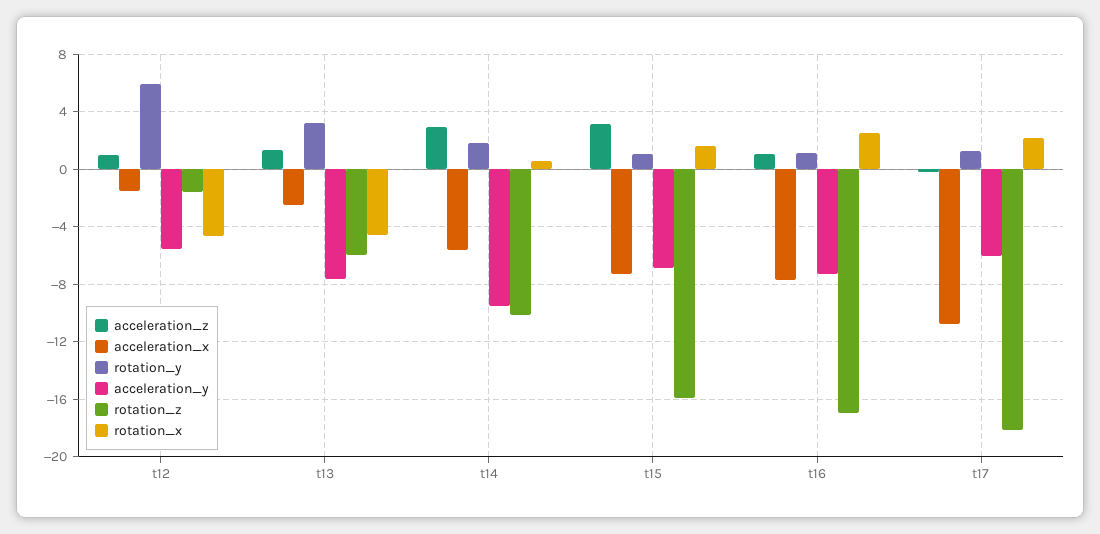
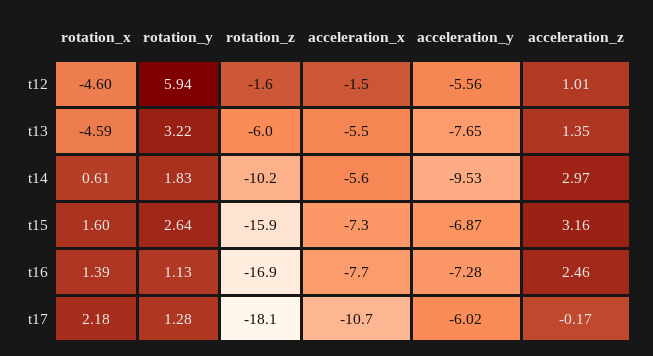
acceleration_x, t13: -2.5 -> -5.5
rotation_y, t15: 1 -> 2.64
acceleration_z, t16: 1 -> 2.46
rotation_x, t16: 2.5 -> 1.39

